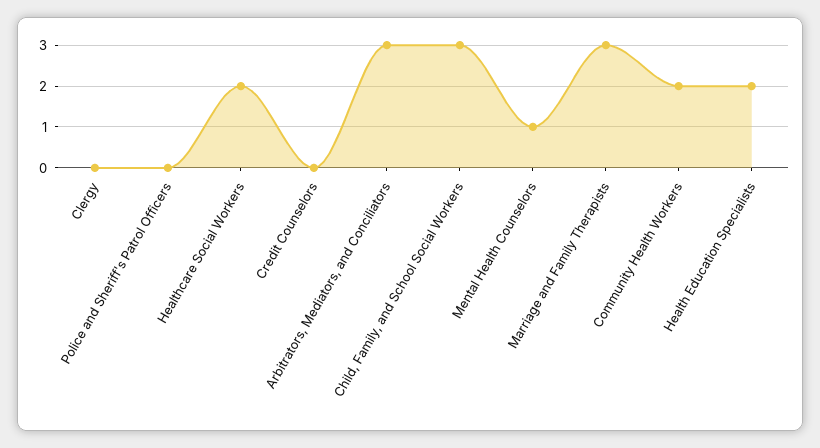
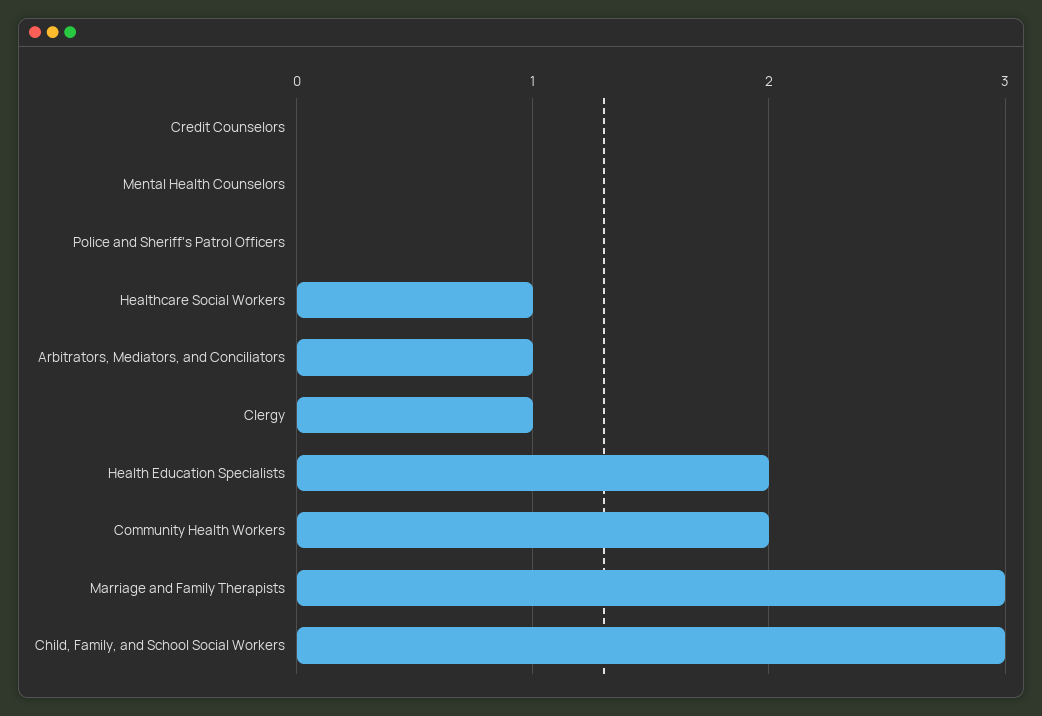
Clergy: 0 -> 1
Healthcare Social Workers: 2 -> 1
Arbitrators, Mediators, and Conciliators: 3 -> 1
Mental Health Counselors: 1 -> 0

